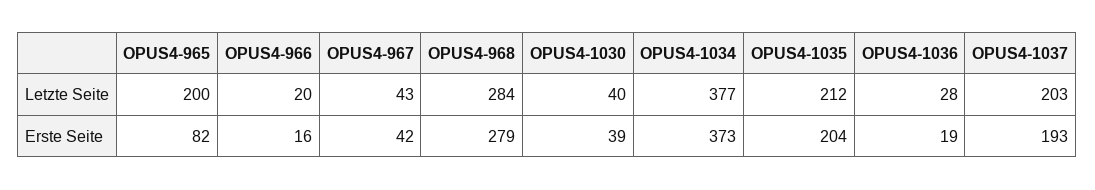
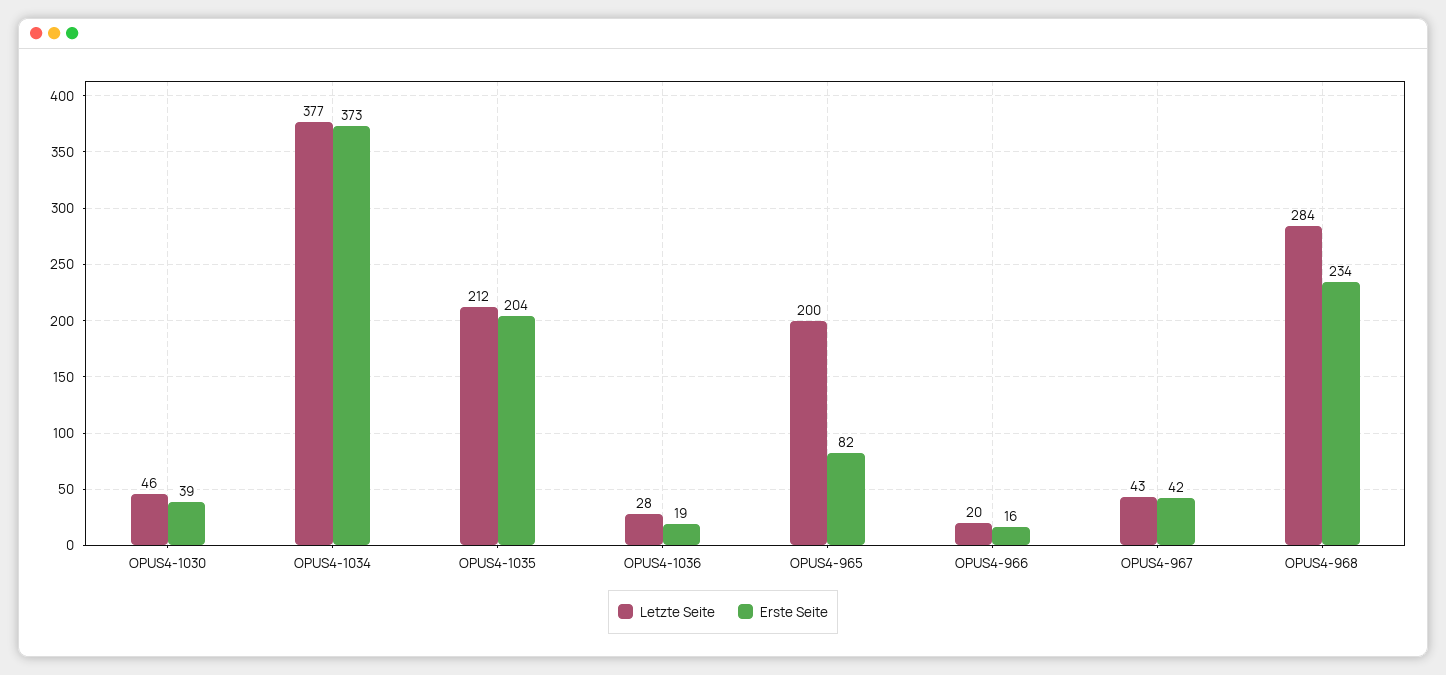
Letzte Seite, OPUS4-1030: 40 -> 46
Letzte Seite, OPUS4-1037: 203 -> none
Erste Seite, OPUS4-968: 279 -> 234
Erste Seite, OPUS4-1037: 193 -> none

